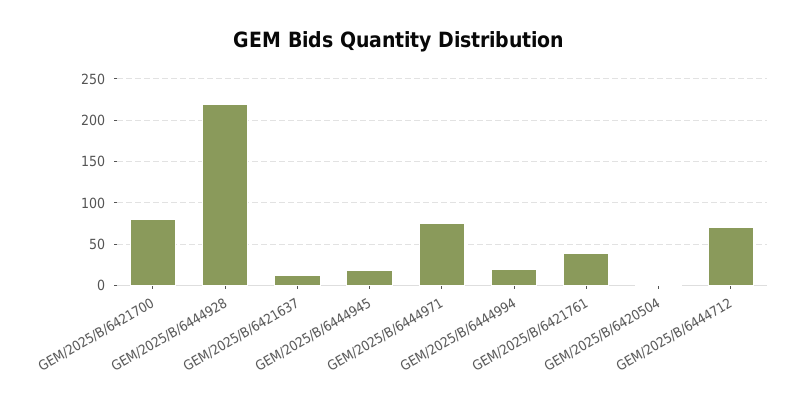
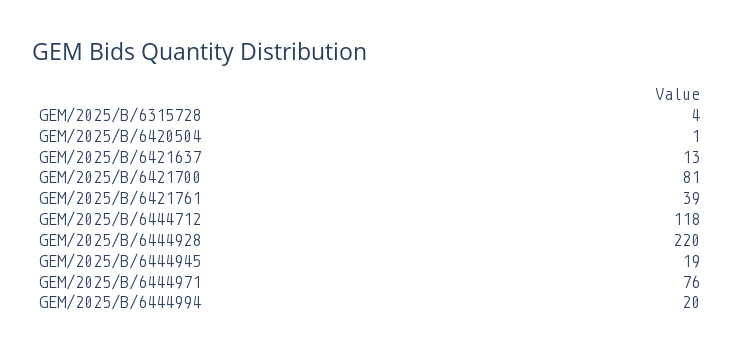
GEM/2025/B/6444712: 70 -> 118
GEM/2025/B/6315728: none -> 4

